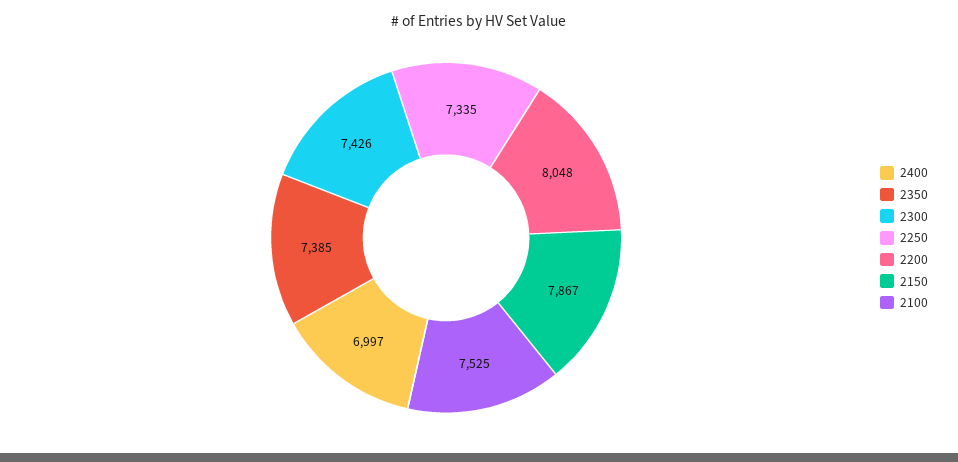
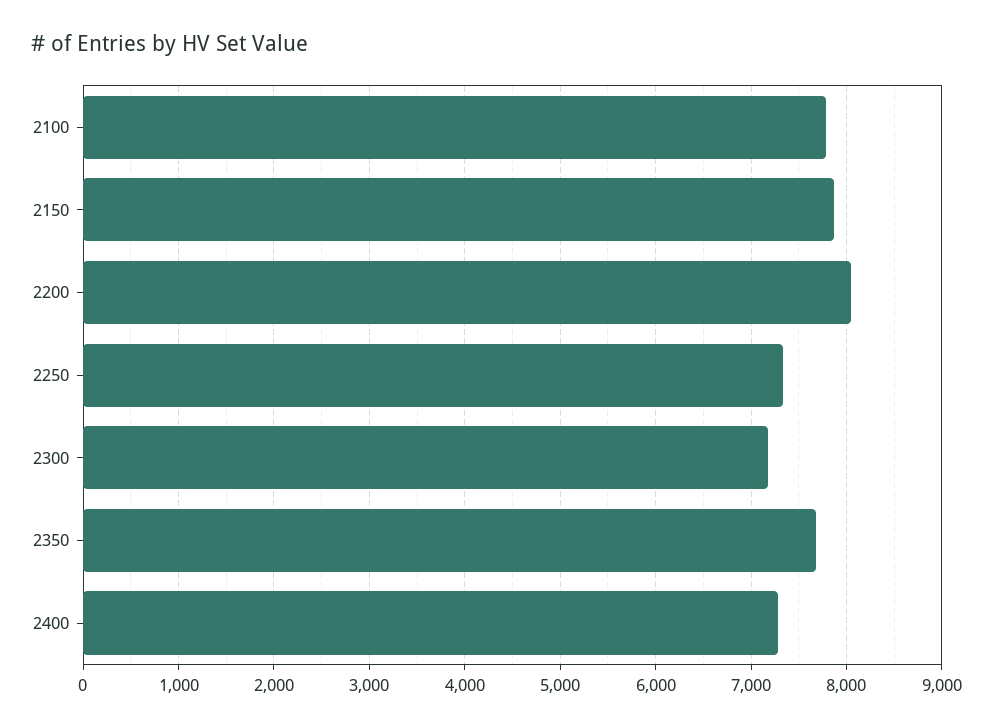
2400: 6997 -> 7300
2350: 7385 -> 7700
2300: 7426 -> 7200
2100: 7525 -> 7800

